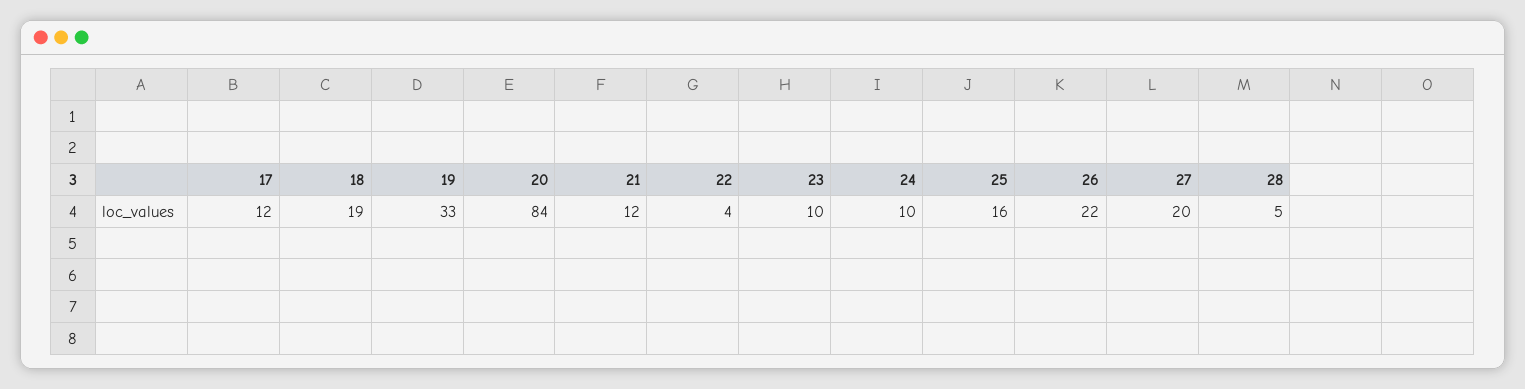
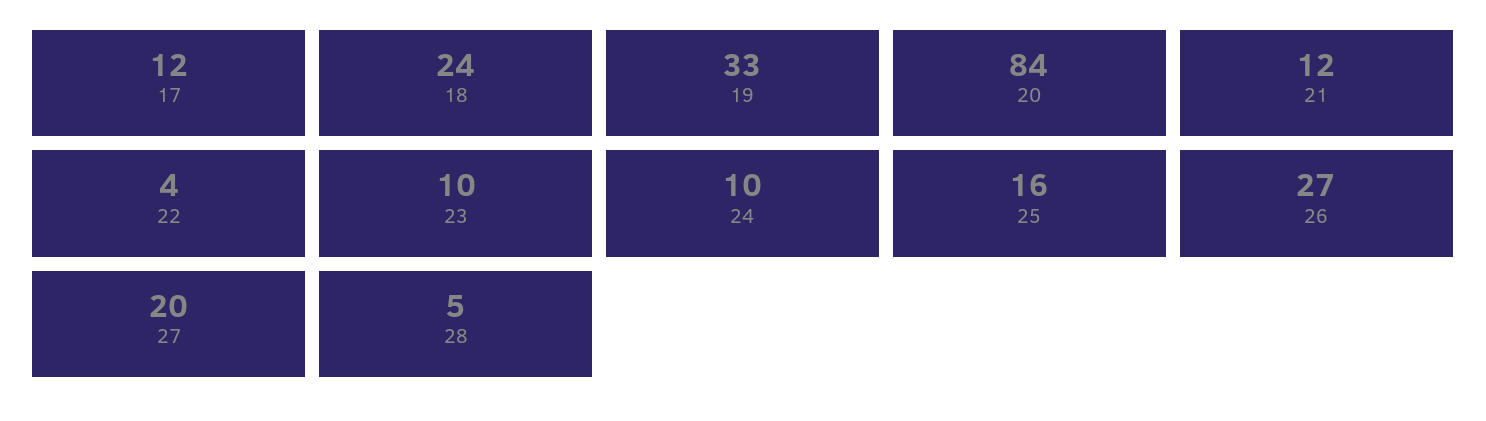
18: 19 -> 24
26: 22 -> 27

